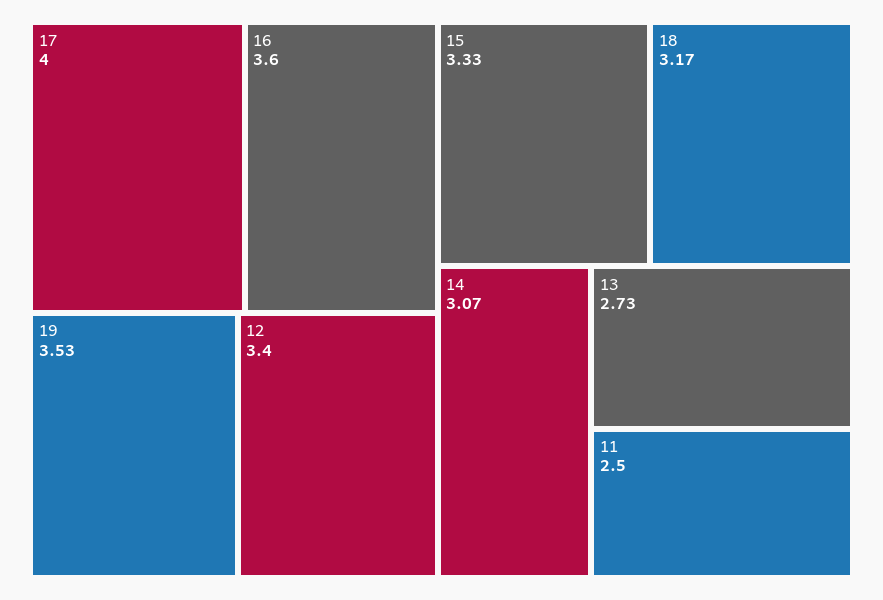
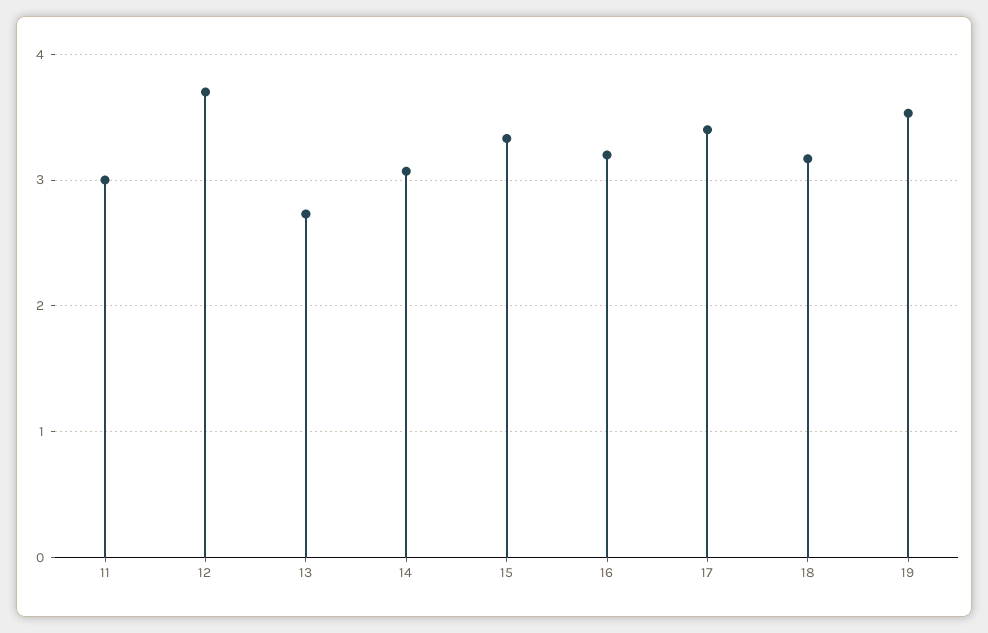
17: 4 -> 3.4
16: 3.6 -> 3.2
12: 3.4 -> 3.7
11: 2.5 -> 3

